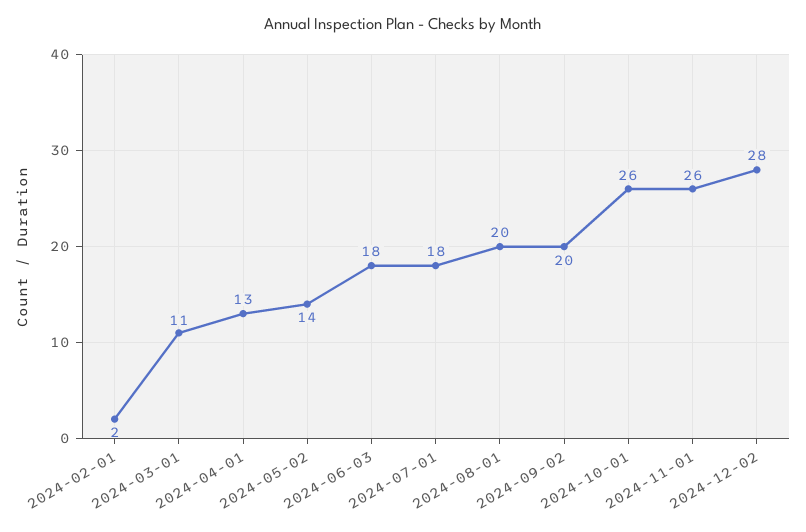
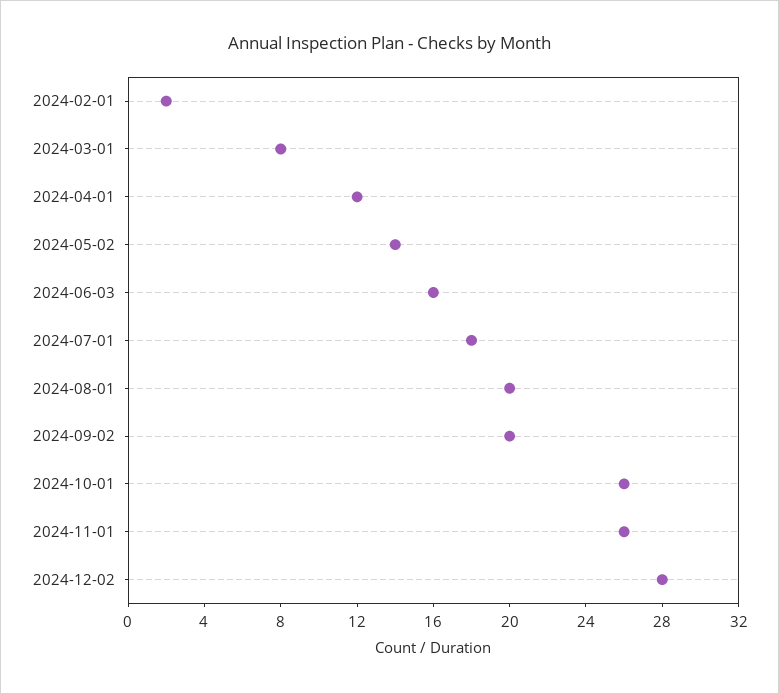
2024-03-01: 11 -> 8
2024-04-01: 13 -> 12
2024-06-03: 18 -> 16

